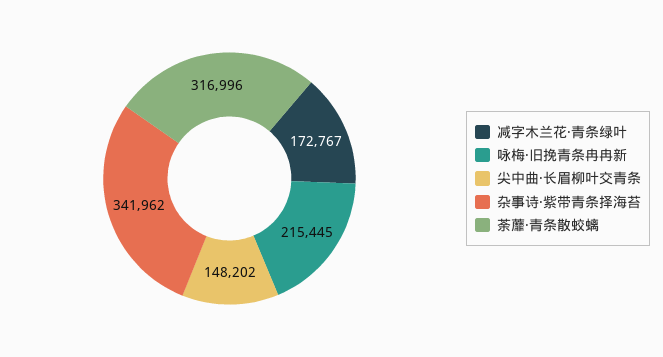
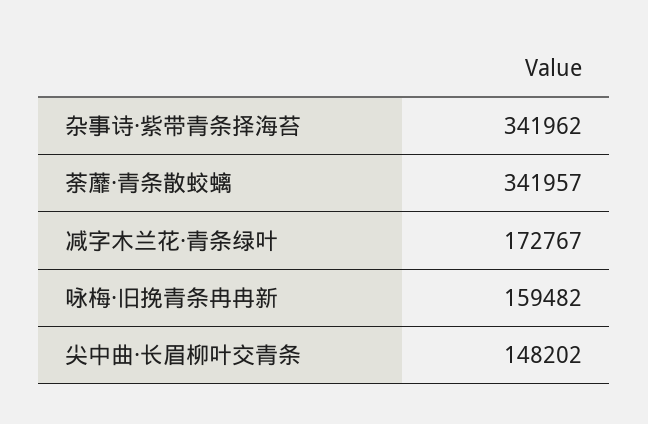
咏梅·旧挽青条冉冉新: 215445 -> 159482
荼蘼·青条散蛟螭: 316996 -> 341957

